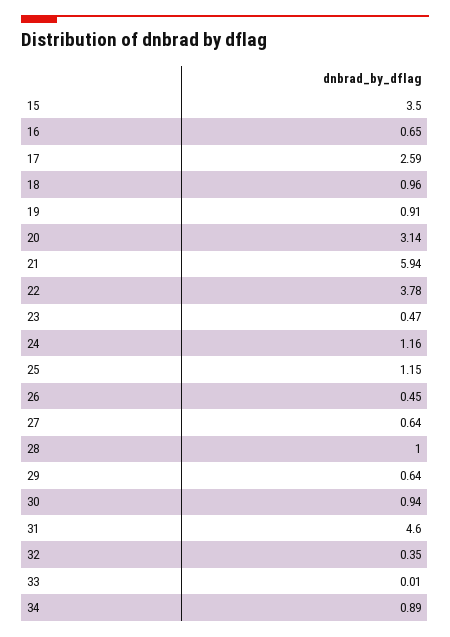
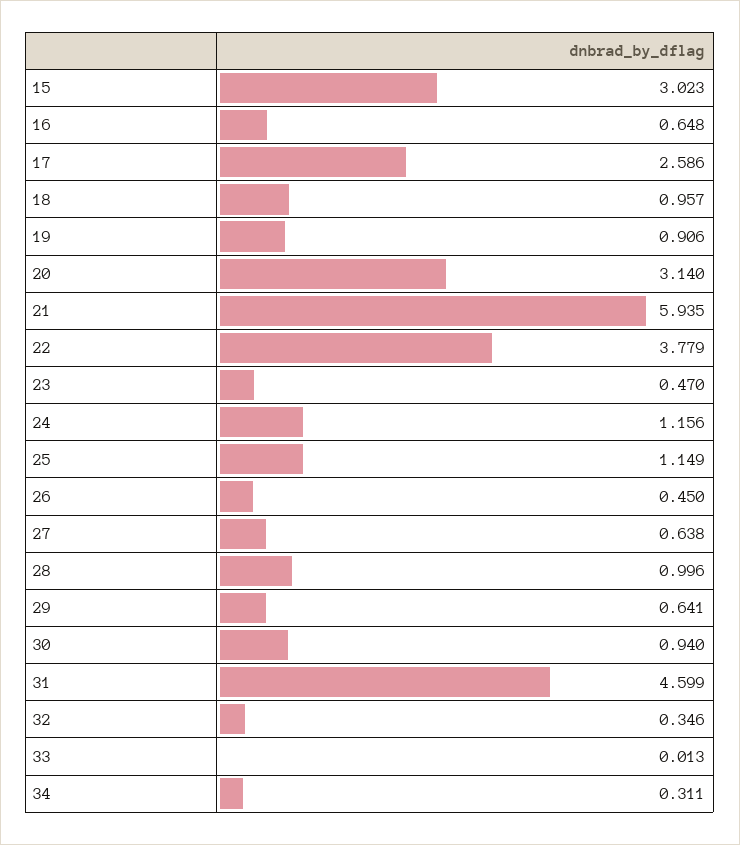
15: 3.5 -> 3.023
34: 0.89 -> 0.311

